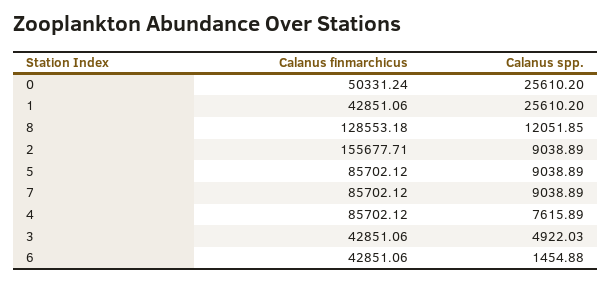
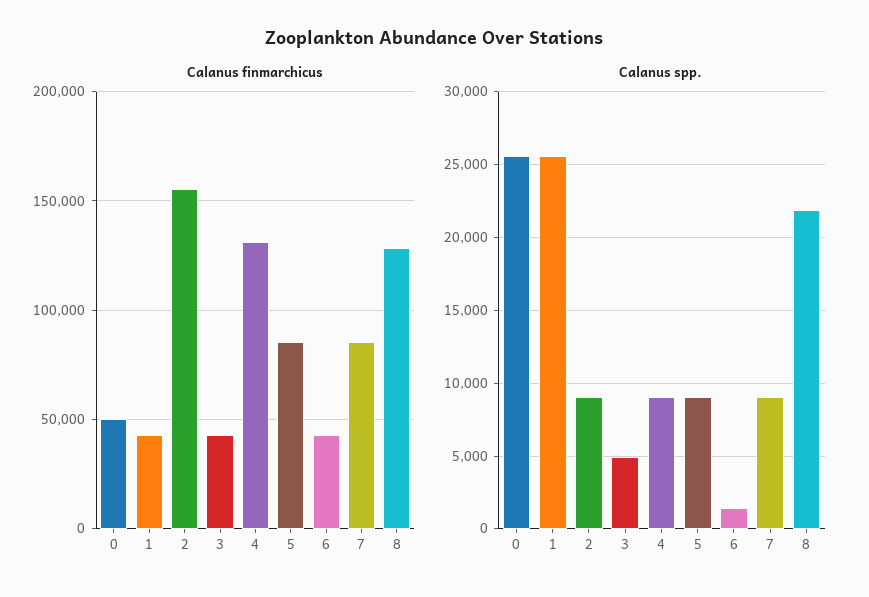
Calanus spp., 8: 12051.85 -> 22000
Calanus finmarchicus, 4: 85702.12 -> 130000
Calanus spp., 4: 7615.89 -> 9000

